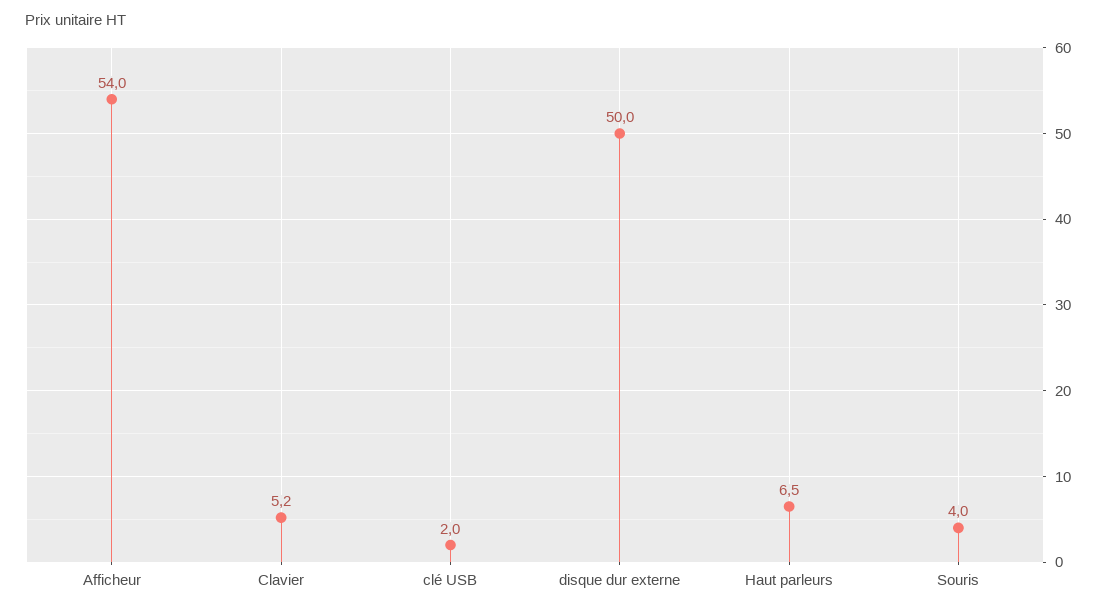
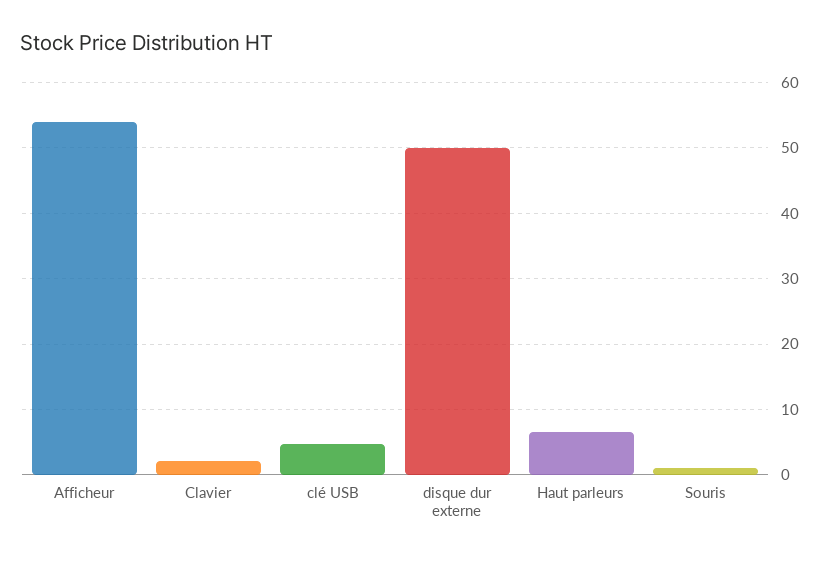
Clavier: 5.2 -> 2
clé USB: 2 -> 5
Souris: 4 -> 1

